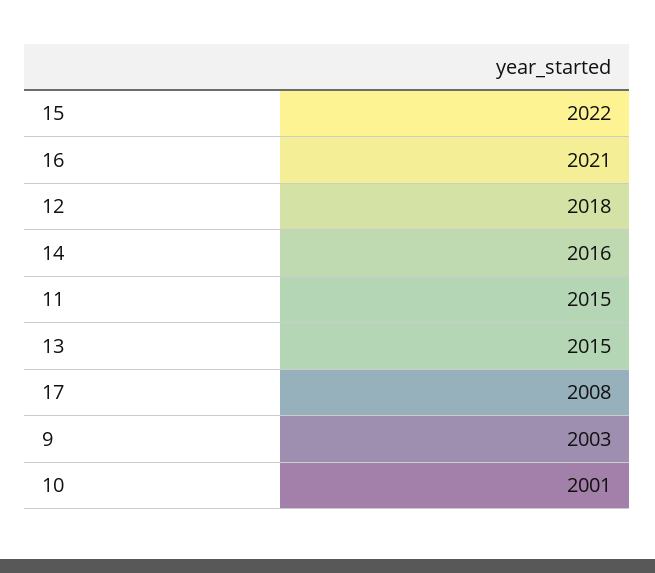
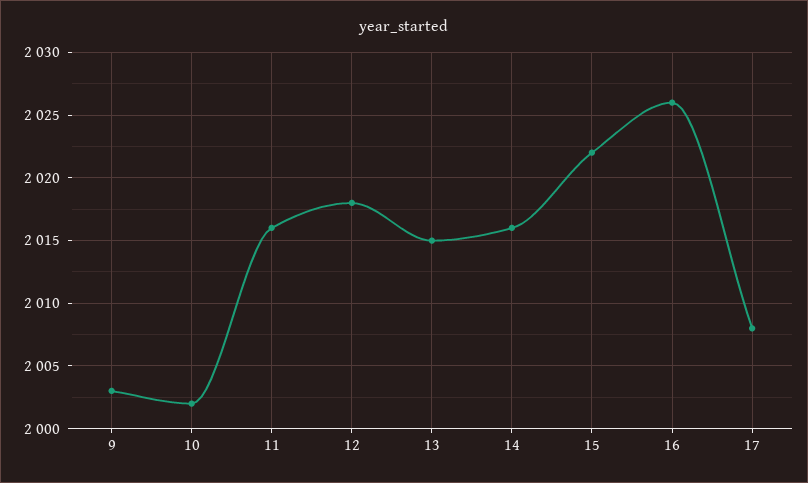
16: 2021 -> 2026
11: 2015 -> 2016
10: 2001 -> 2002

